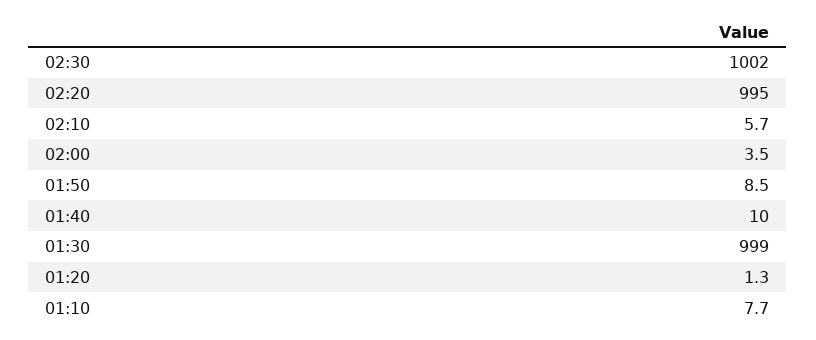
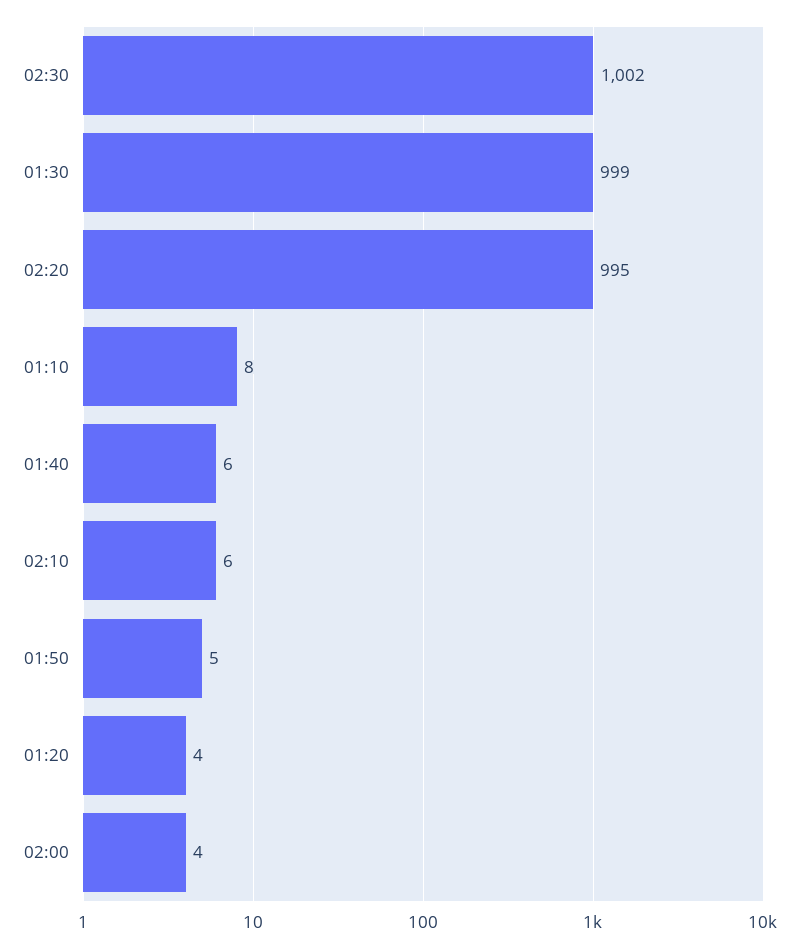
01:50: 8.5 -> 5
01:40: 10 -> 6
01:20: 1.3 -> 4

